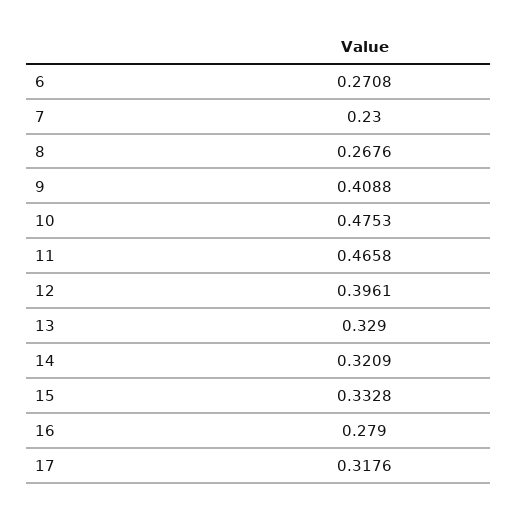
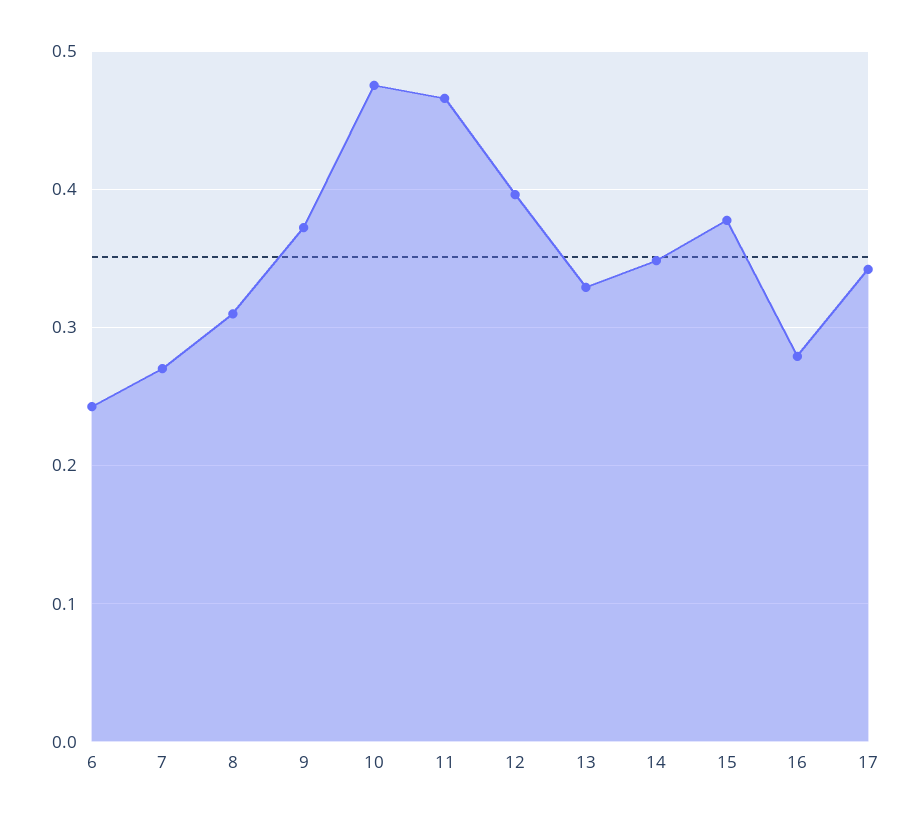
6: 0.2708 -> 0.24
7: 0.23 -> 0.27
8: 0.2676 -> 0.31
9: 0.4088 -> 0.37
14: 0.3209 -> 0.35
15: 0.3328 -> 0.38
17: 0.3176 -> 0.34

